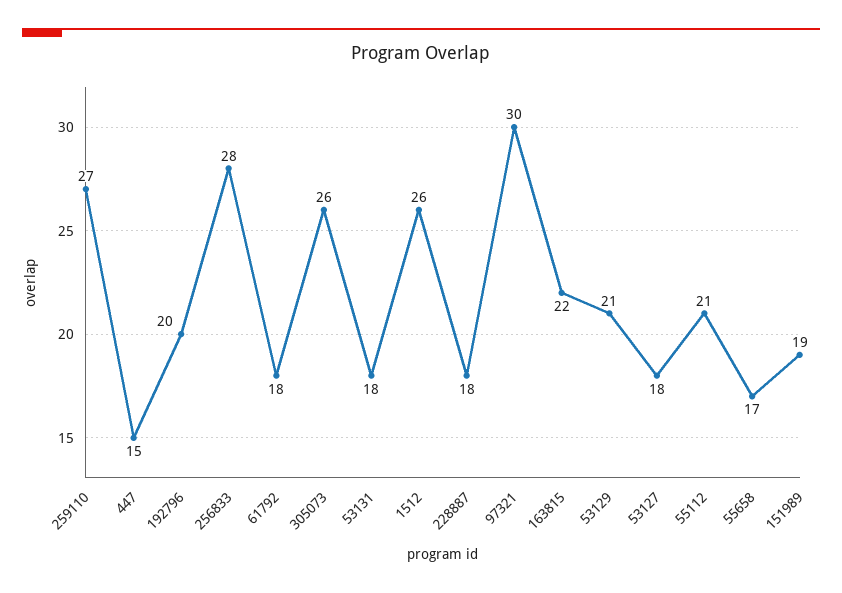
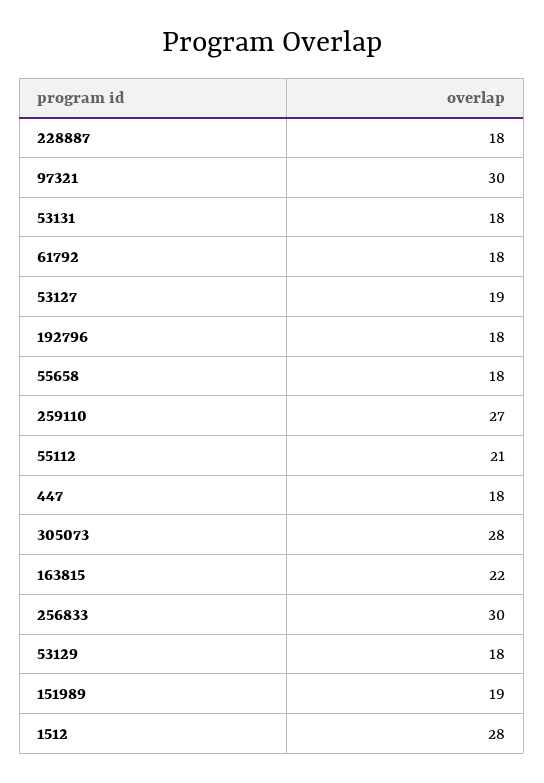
447: 15 -> 18
192796: 20 -> 18
256833: 28 -> 30
305073: 26 -> 28
1512: 26 -> 28
53129: 21 -> 18
53127: 18 -> 19
55658: 17 -> 18

